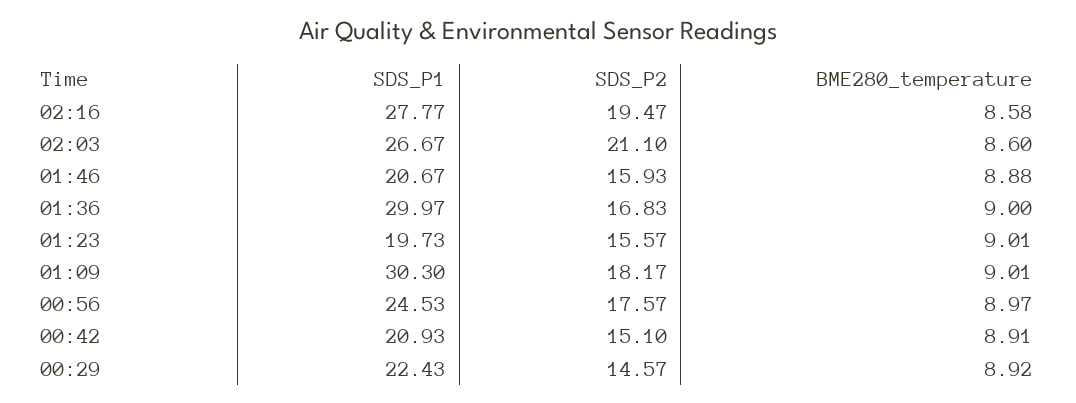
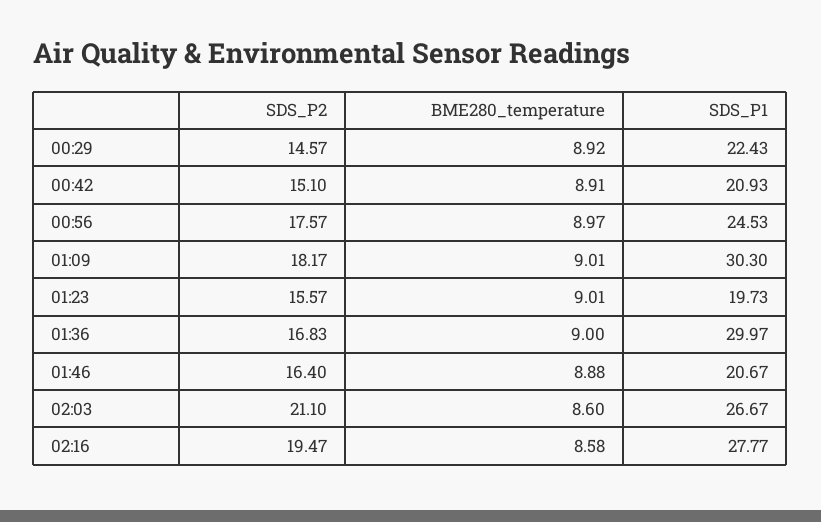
SDS_P2, 01:46: 15.93 -> 16.4

